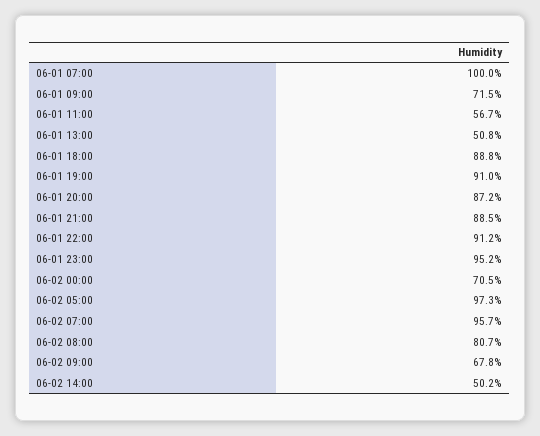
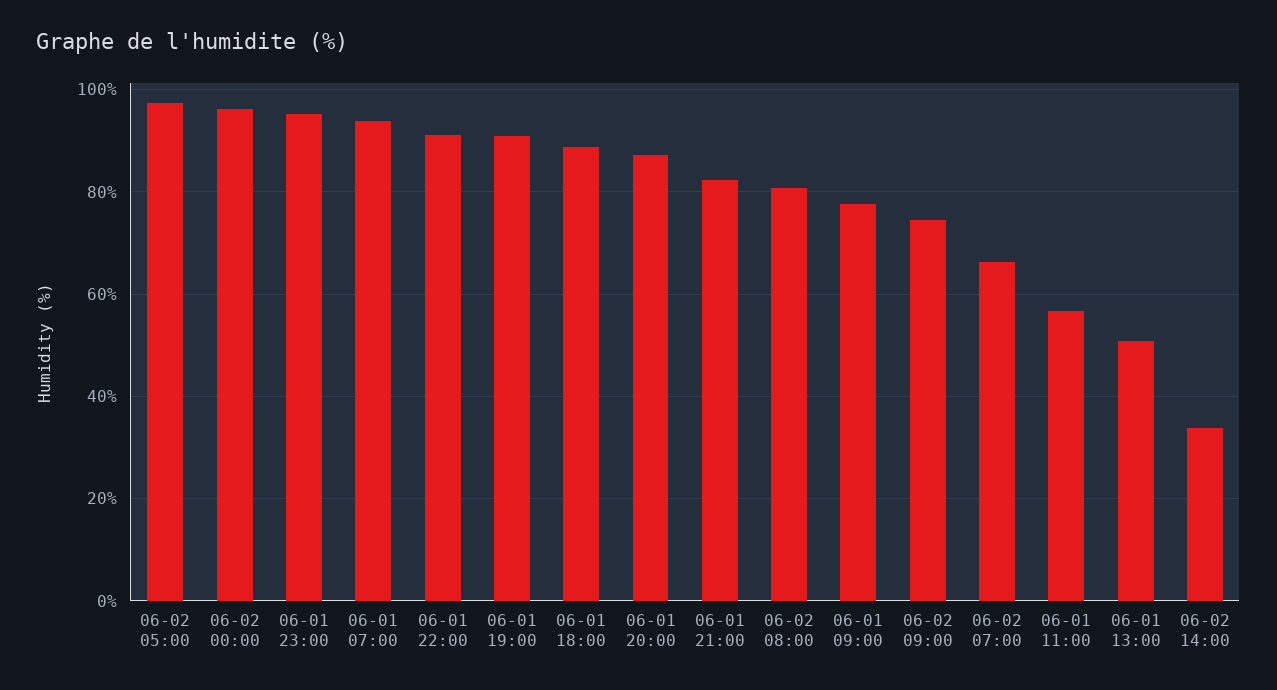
06-01 07:00: 100 -> 94
06-01 09:00: 71.5 -> 78
06-01 21:00: 88.5 -> 82
06-02 00:00: 70.5 -> 96
06-02 07:00: 95.7 -> 66
06-02 09:00: 67.8 -> 74
06-02 14:00: 50.2 -> 34

